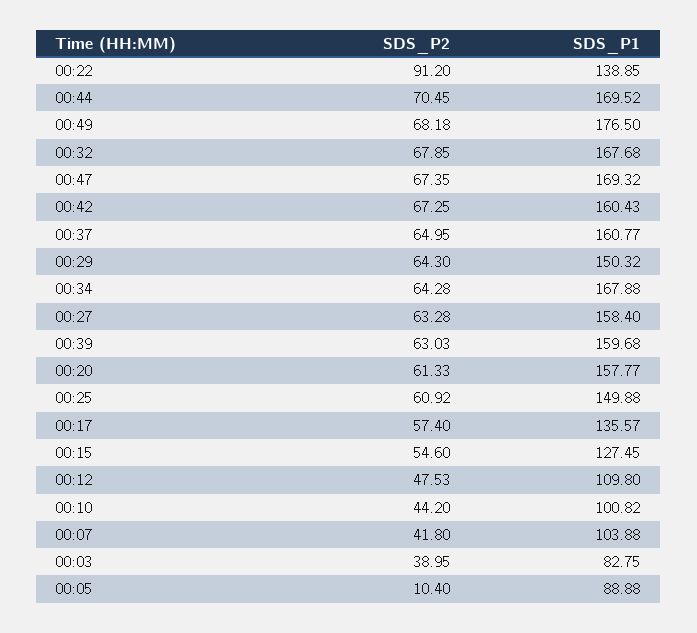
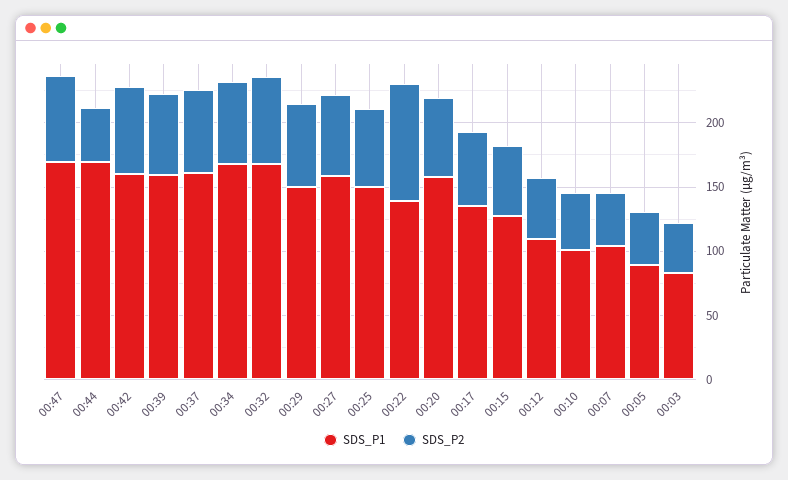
SDS_P2, 00:44: 70.45 -> 40
SDS_P2, 00:49: 68.18 -> none
SDS_P1, 00:49: 176.5 -> none
SDS_P2, 00:05: 10.4 -> 40

